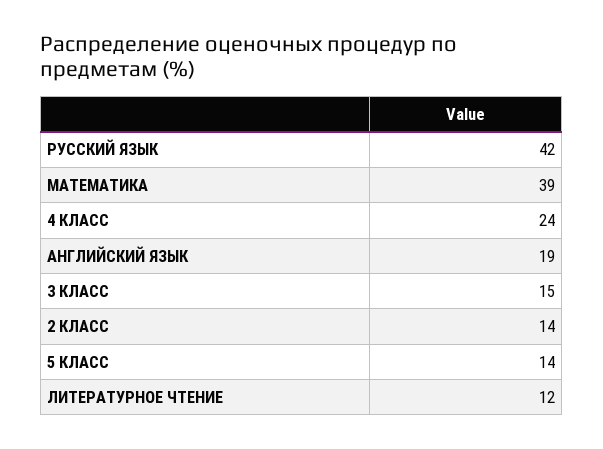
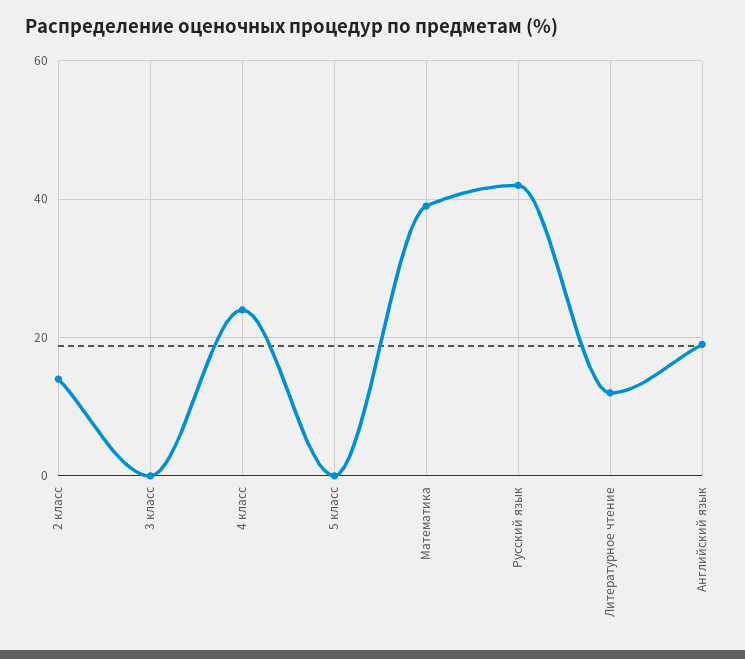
3 КЛАСС: 15 -> 0
5 КЛАСС: 14 -> 0

